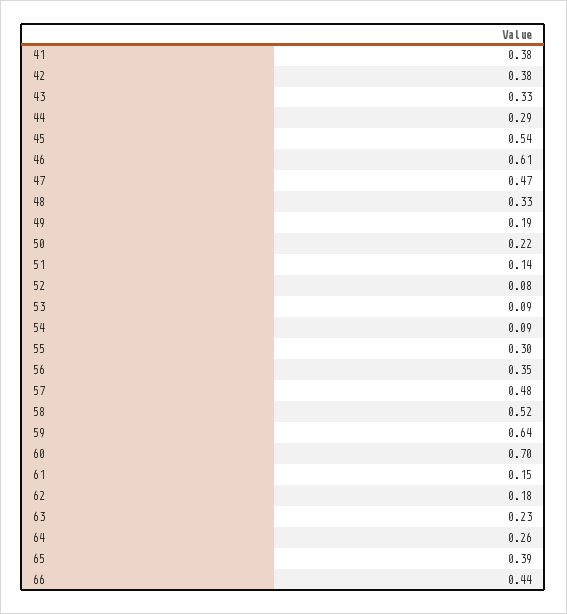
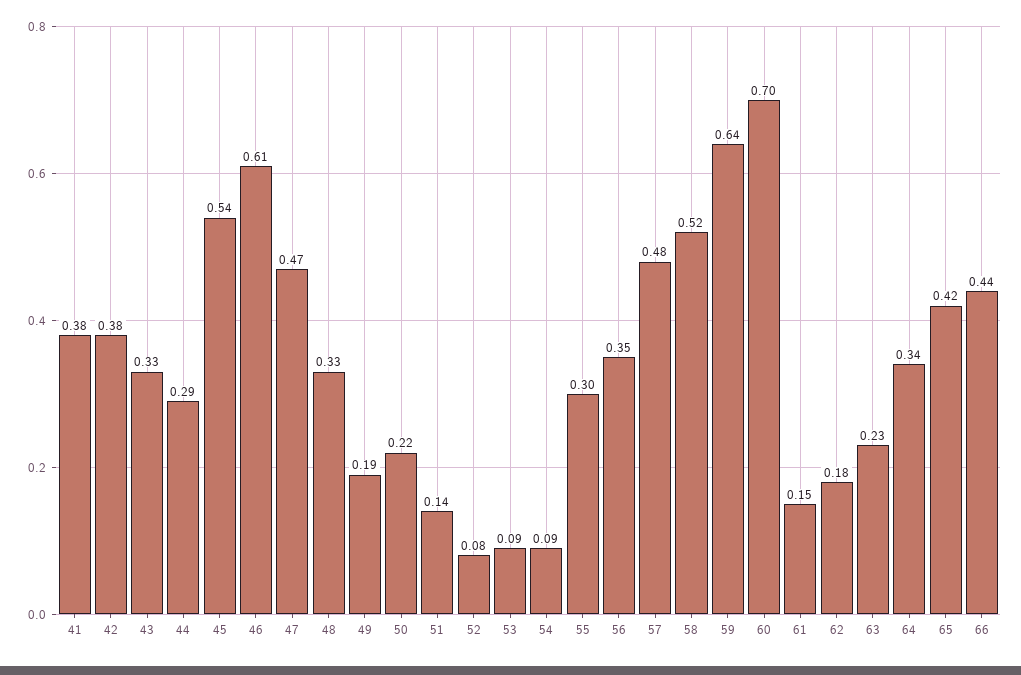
64: 0.26 -> 0.34
65: 0.39 -> 0.42

